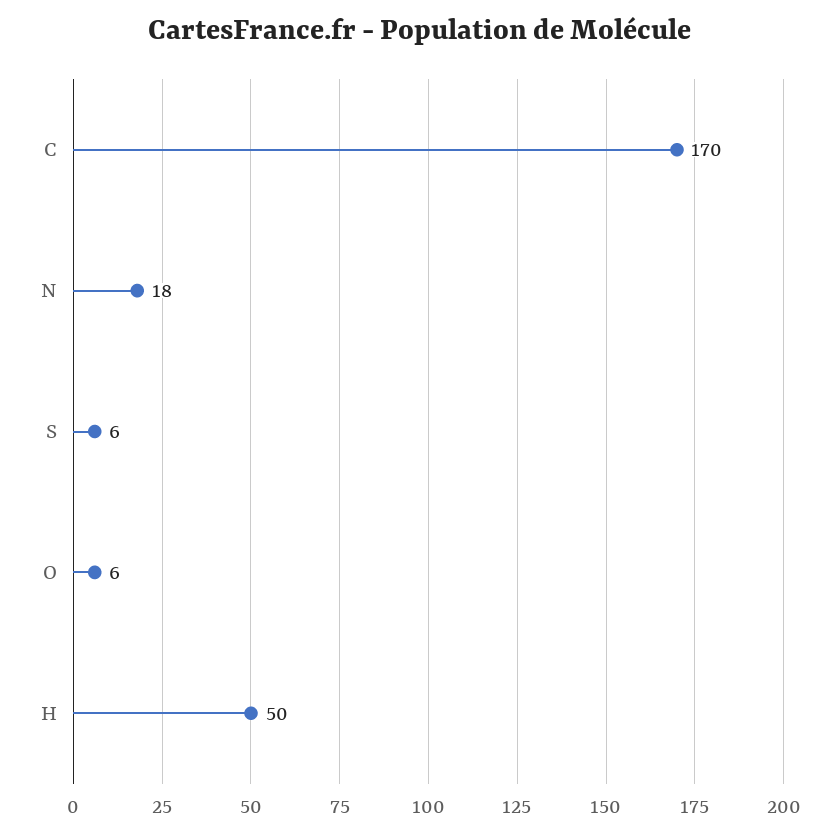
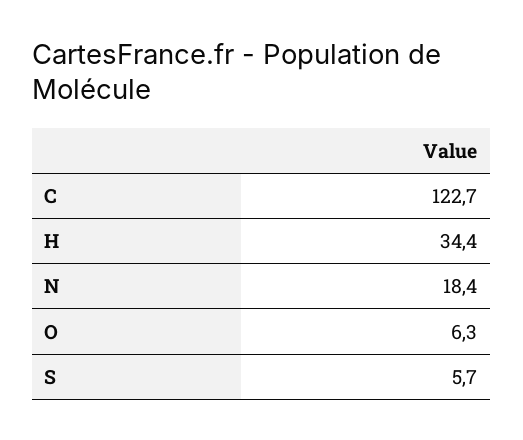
C: 170 -> 122.7
H: 50 -> 34.4

